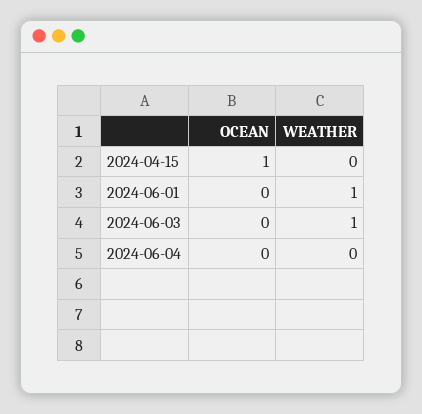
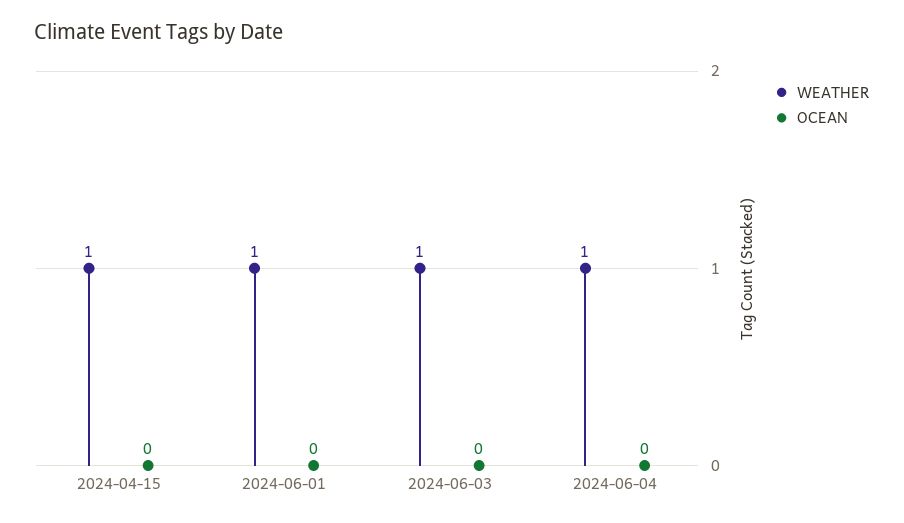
OCEAN, 2024-04-15: 1 -> 0
WEATHER, 2024-04-15: 0 -> 1
WEATHER, 2024-06-04: 0 -> 1

